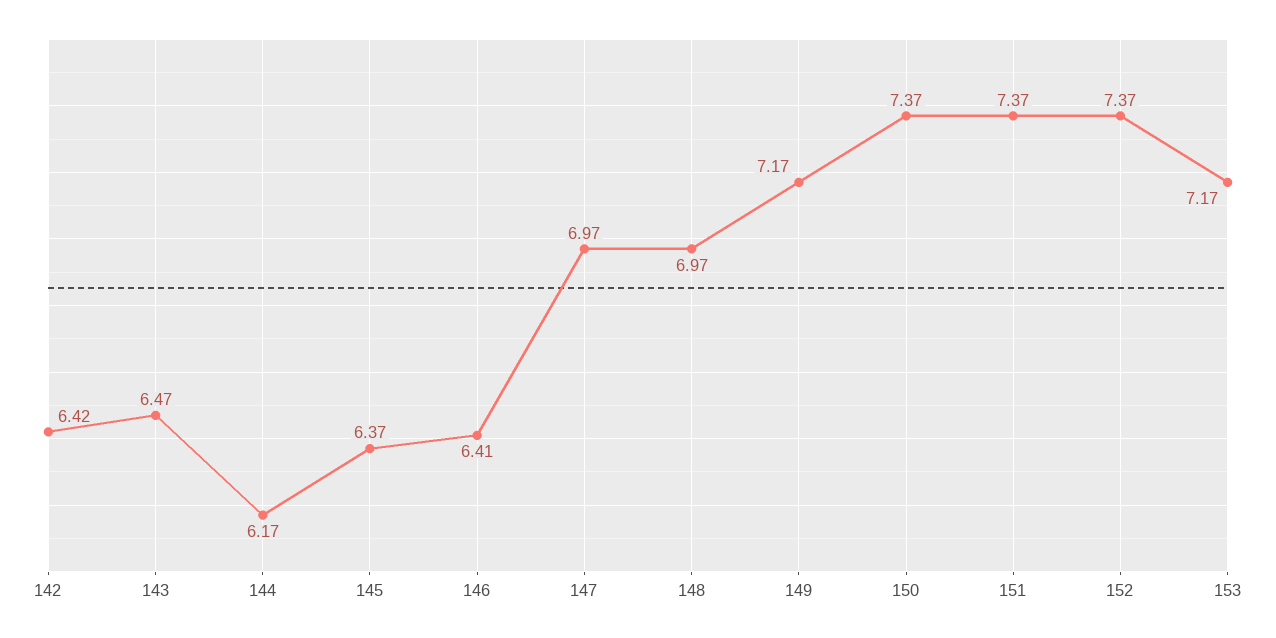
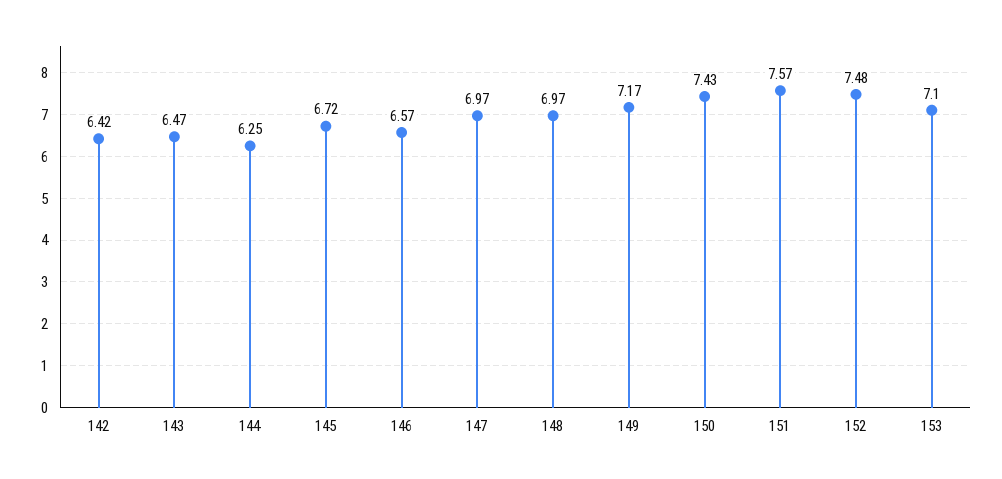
144: 6.17 -> 6.25
145: 6.37 -> 6.72
146: 6.41 -> 6.57
150: 7.37 -> 7.43
151: 7.37 -> 7.57
152: 7.37 -> 7.48
153: 7.17 -> 7.1

